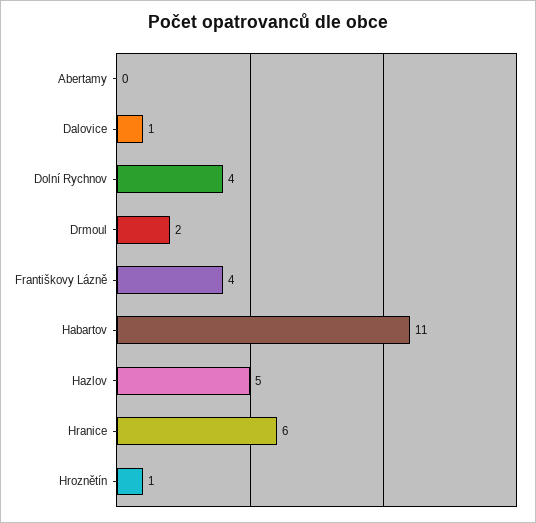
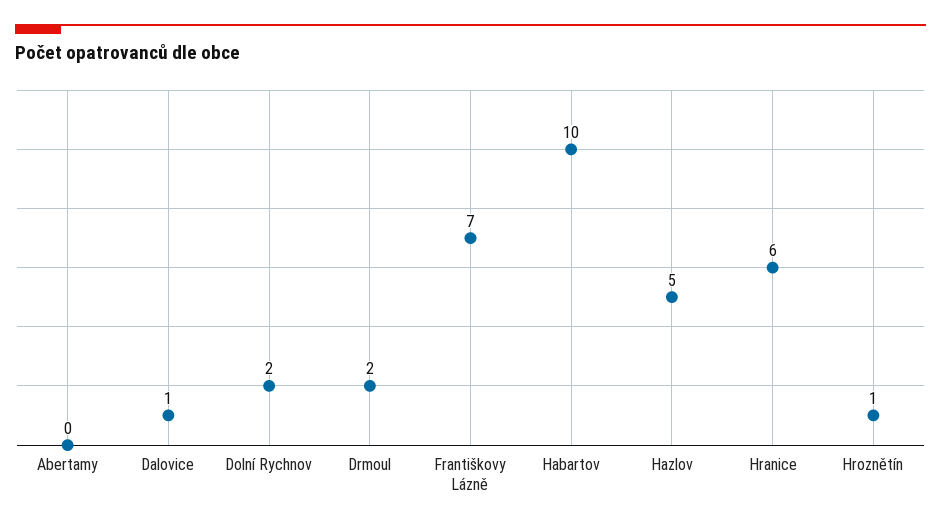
Dolní Rychnov: 4 -> 2
Františkovy Lázně: 4 -> 7
Habartov: 11 -> 10

